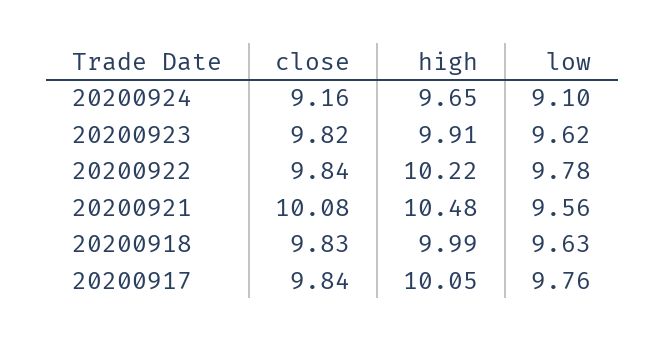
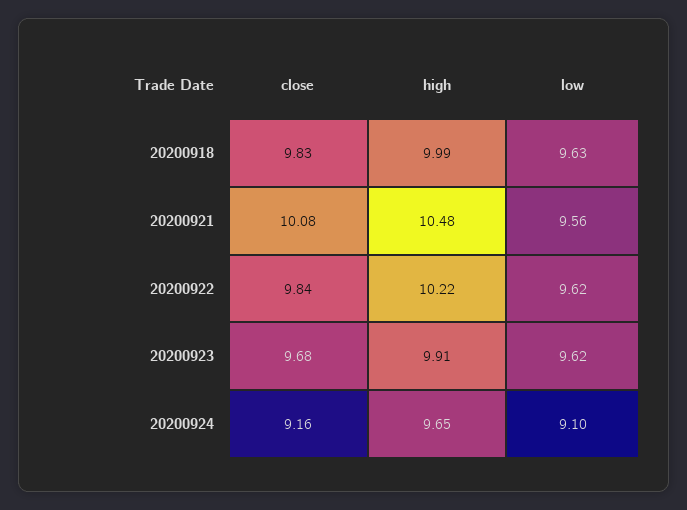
close, 20200923: 9.82 -> 9.68
low, 20200922: 9.78 -> 9.62
close, 20200917: 9.84 -> none
high, 20200917: 10.05 -> none
low, 20200917: 9.76 -> none

